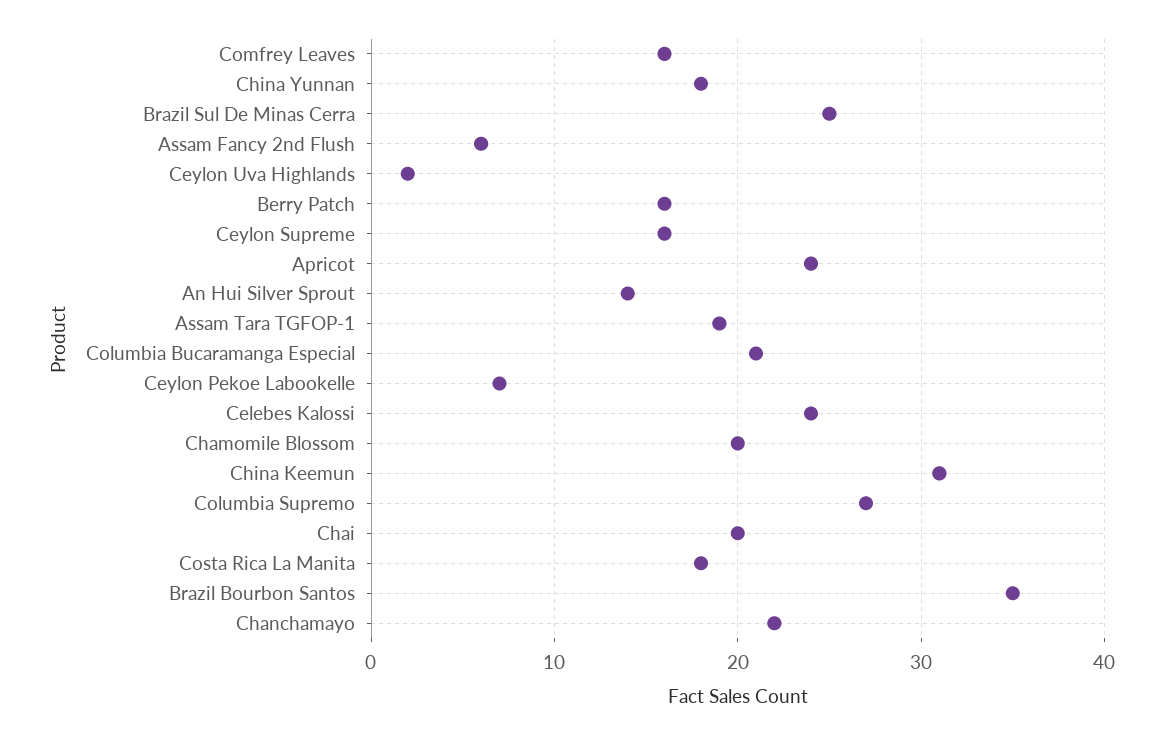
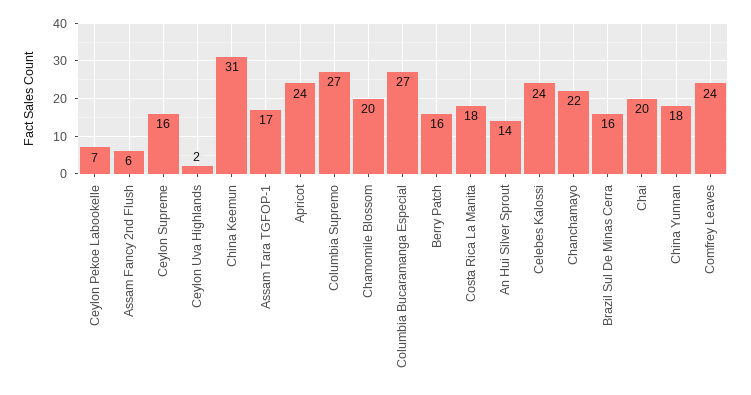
Comfrey Leaves: 16 -> 24
Brazil Sul De Minas Cerra: 25 -> 16
Assam Tara TGFOP-1: 19 -> 17
Columbia Bucaramanga Especial: 21 -> 27
Brazil Bourbon Santos: 35 -> none

